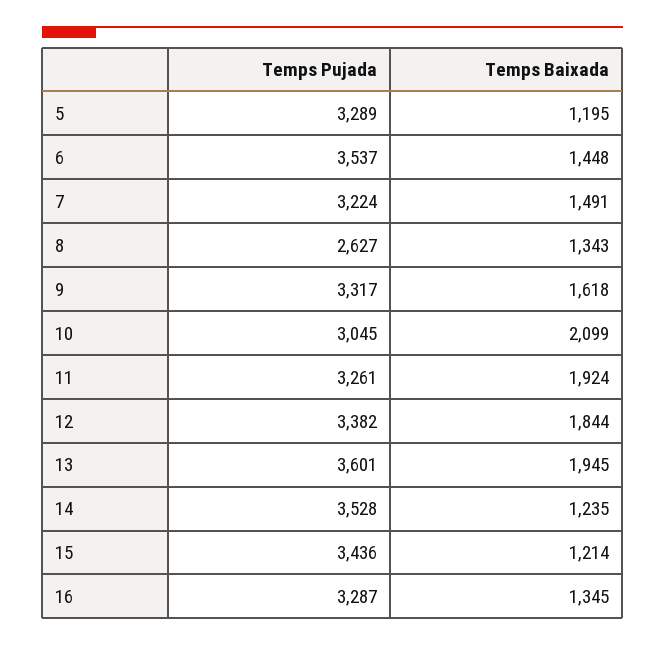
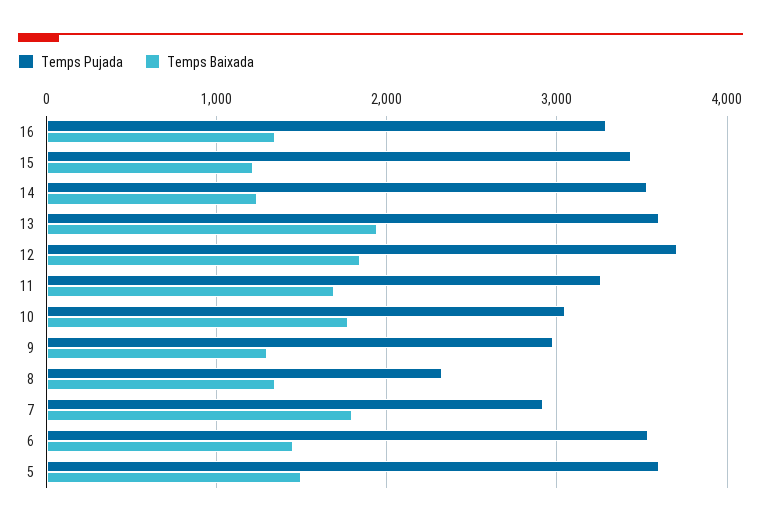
Temps Pujada, 5: 3289 -> 3600
Temps Baixada, 5: 1195 -> 1500
Temps Pujada, 7: 3224 -> 2900
Temps Baixada, 7: 1491 -> 1800
Temps Pujada, 8: 2627 -> 2300
Temps Pujada, 9: 3317 -> 3000
Temps Baixada, 9: 1618 -> 1300
Temps Baixada, 10: 2099 -> 1800
Temps Baixada, 11: 1924 -> 1700
Temps Pujada, 12: 3382 -> 3700

